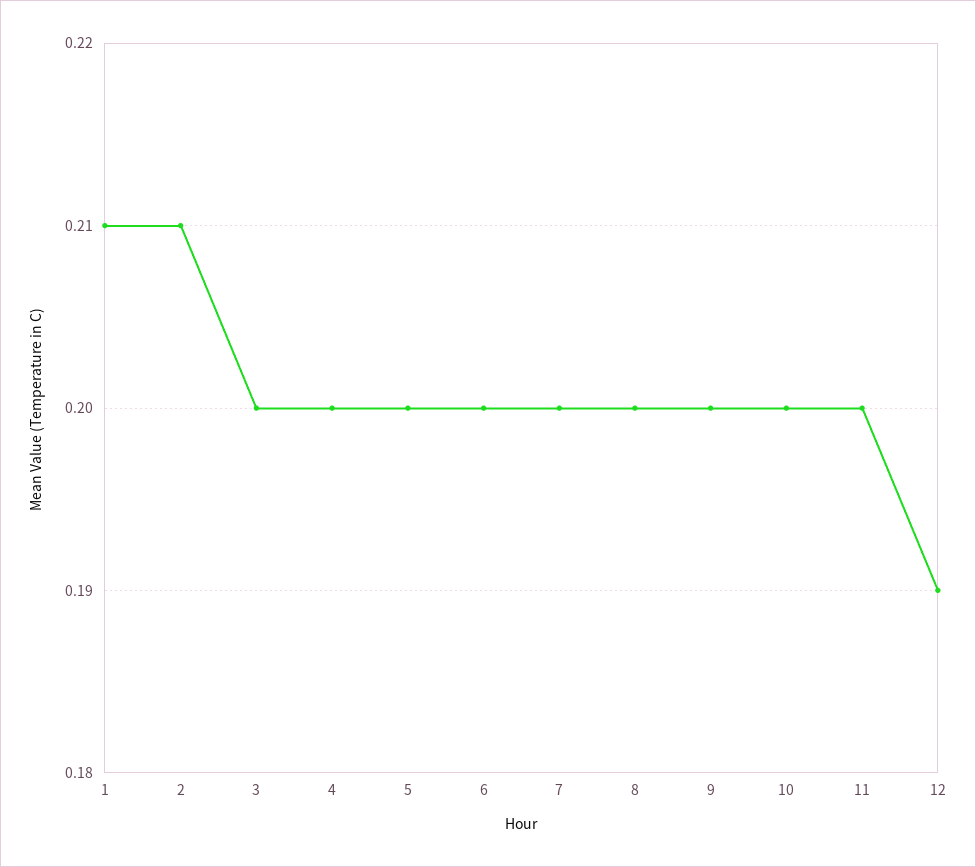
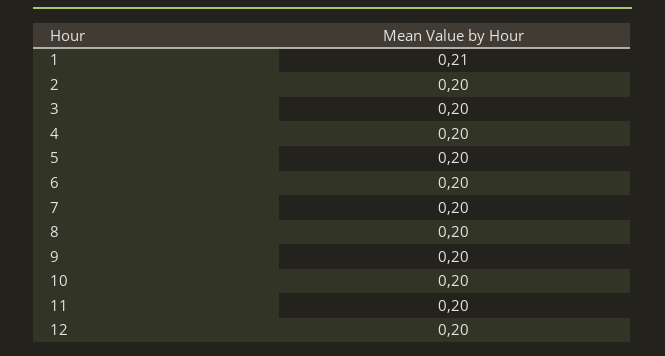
2: 0.21 -> 0.2
12: 0.19 -> 0.2

